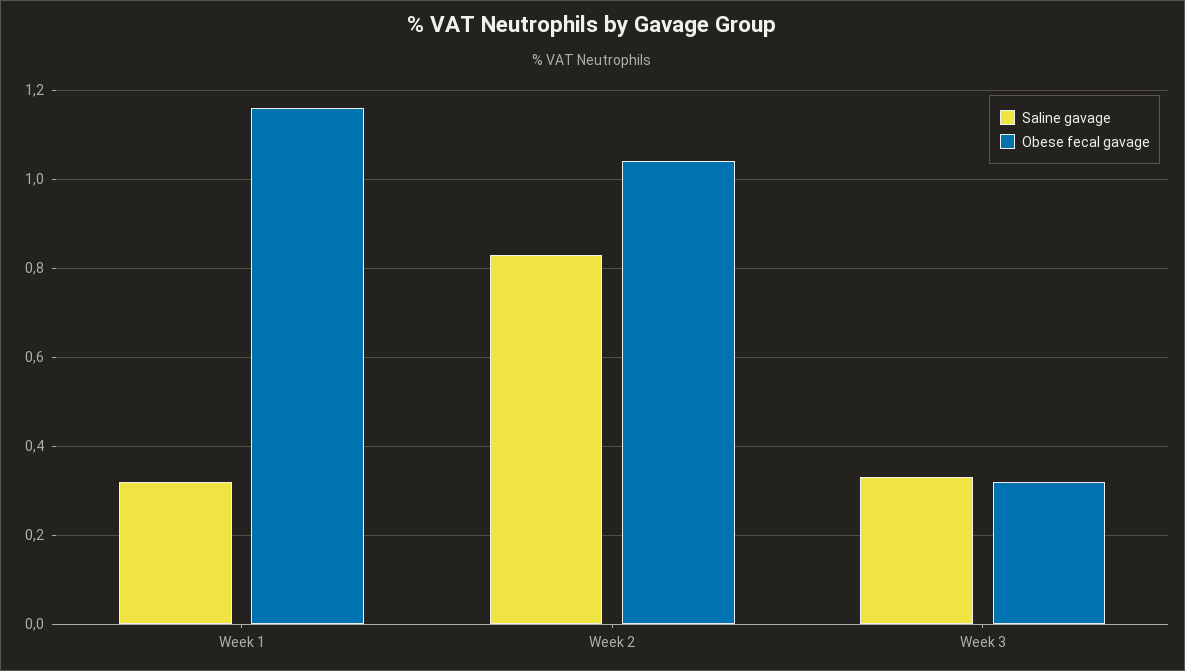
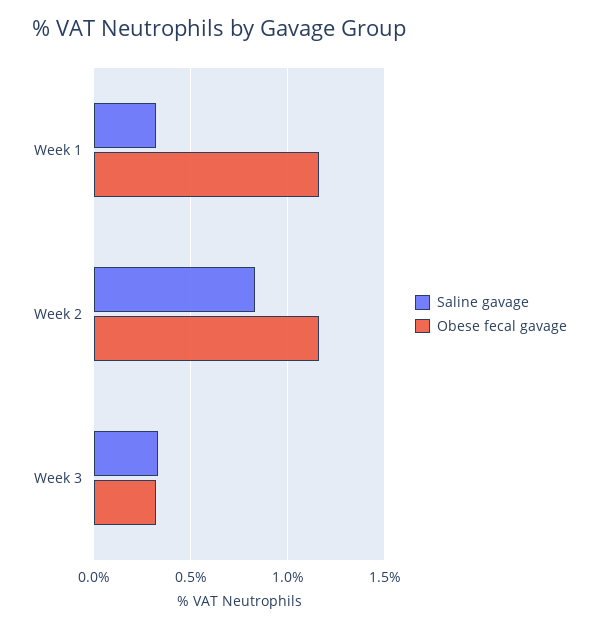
Obese fecal gavage, Week 2: 1.05 -> 1.15

